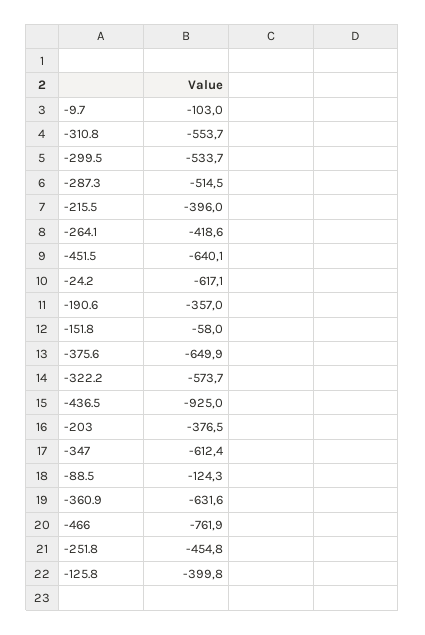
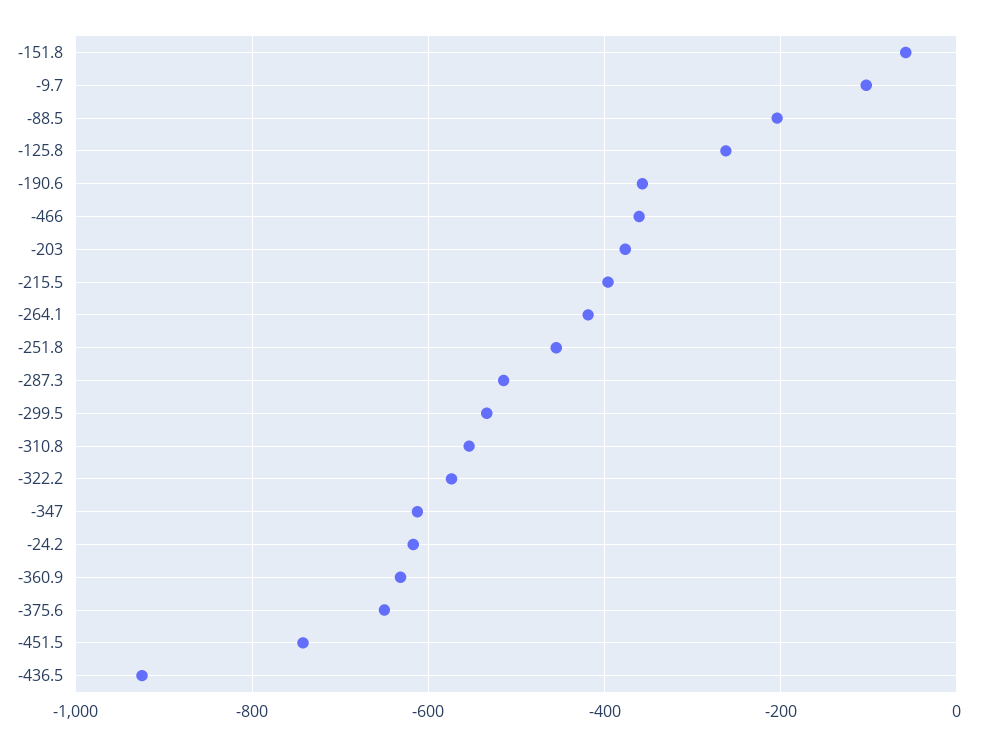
-451.5: -640.1 -> -740
-88.5: -124.3 -> -200
-466: -761.9 -> -360
-125.8: -399.8 -> -260

